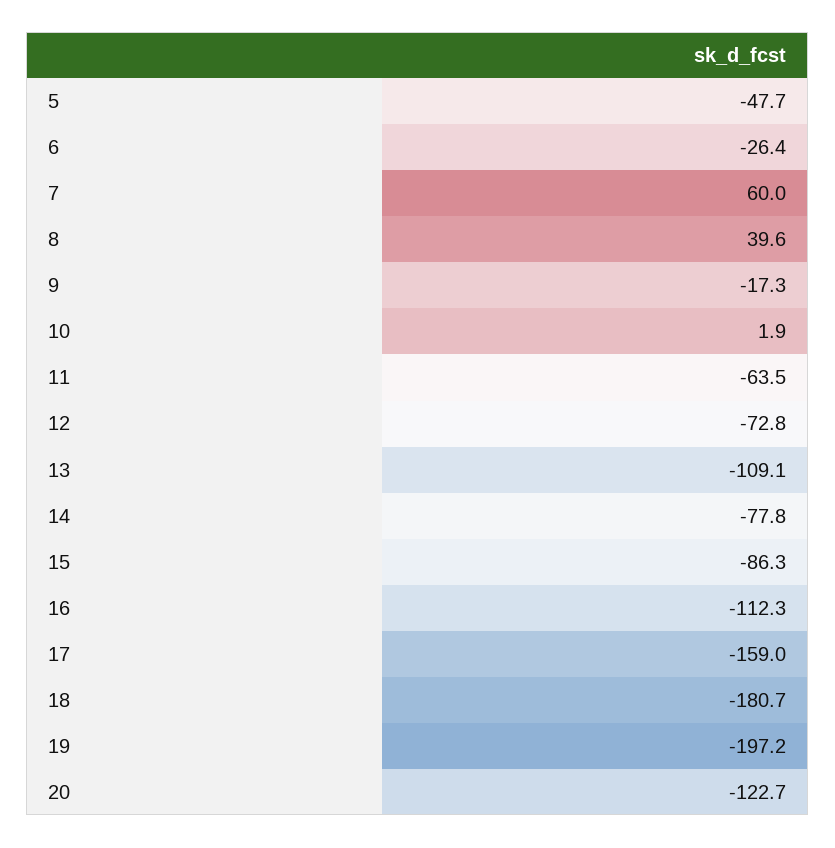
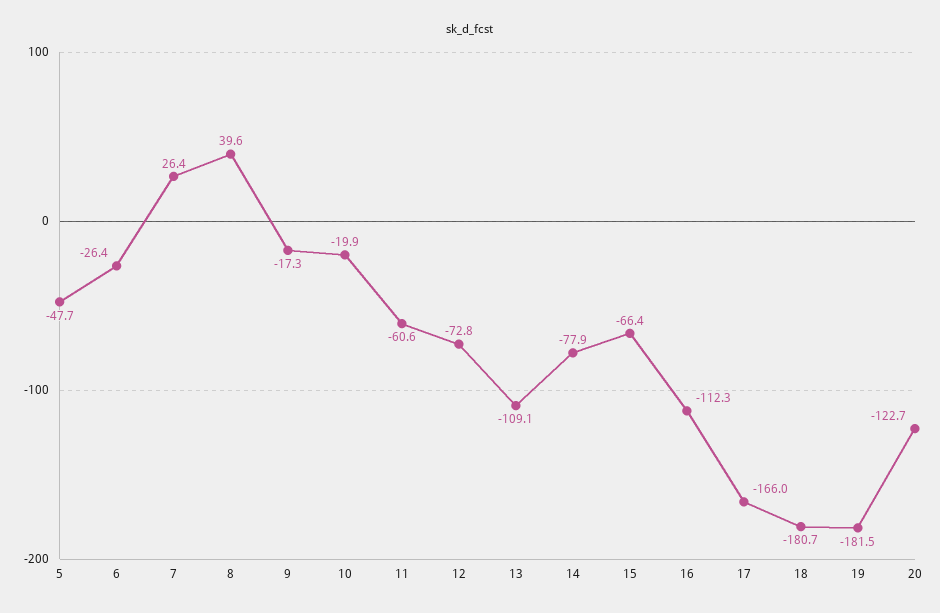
7: 60 -> 26.4
10: 1.9 -> -19.9
11: -63.5 -> -60.6
14: -77.8 -> -77.9
15: -86.3 -> -66.4
17: -159 -> -166
19: -197.2 -> -181.5

